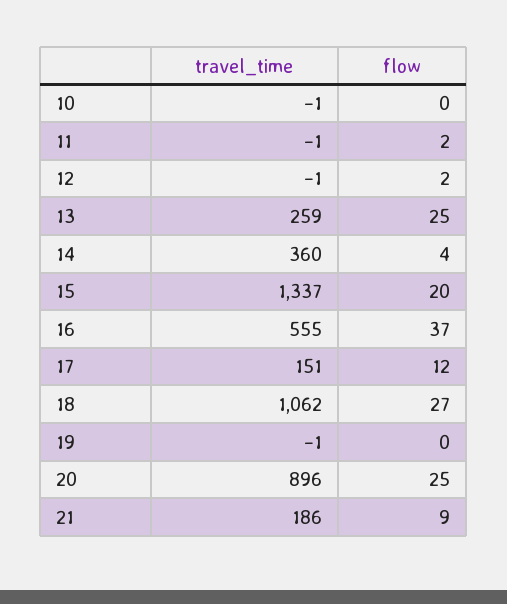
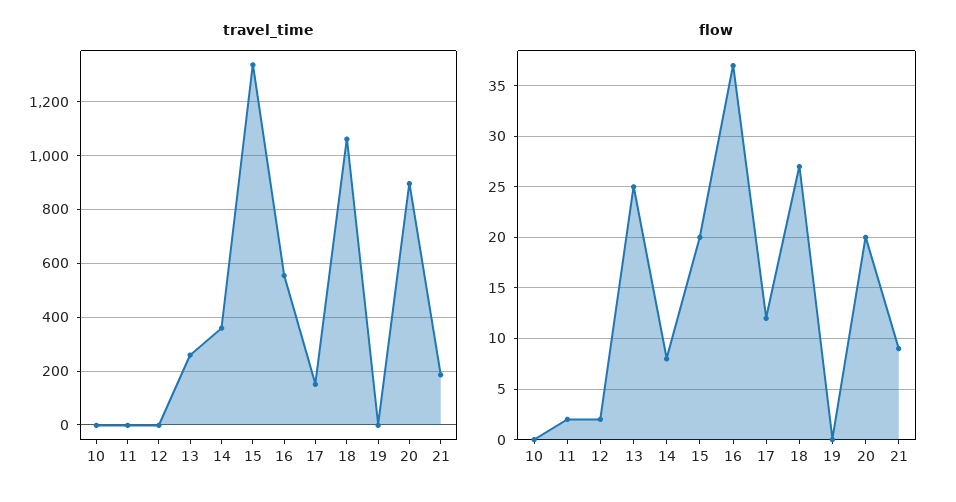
flow, 14: 4 -> 8
flow, 20: 25 -> 20

